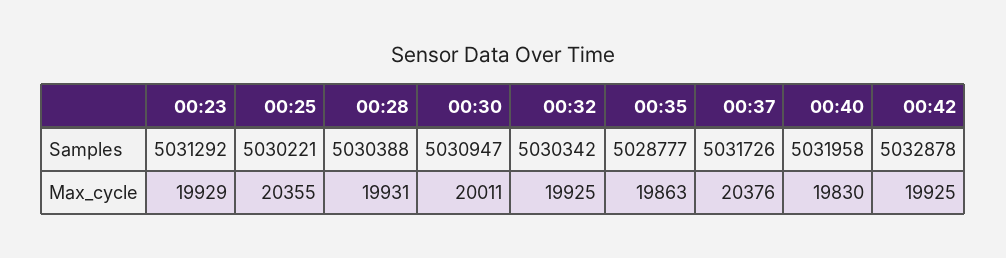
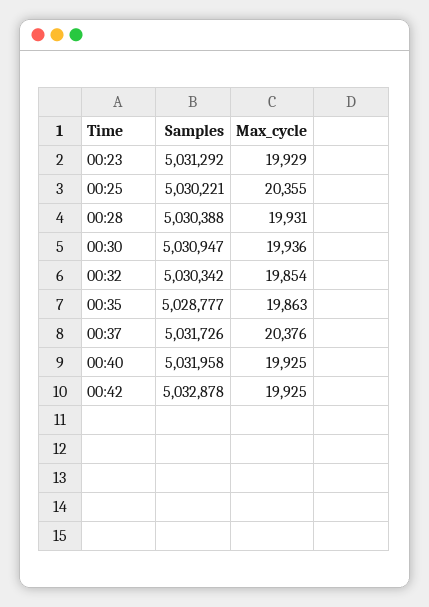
00:30, Max_cycle: 20011 -> 19936
00:32, Max_cycle: 19925 -> 19854
00:40, Max_cycle: 19830 -> 19925

